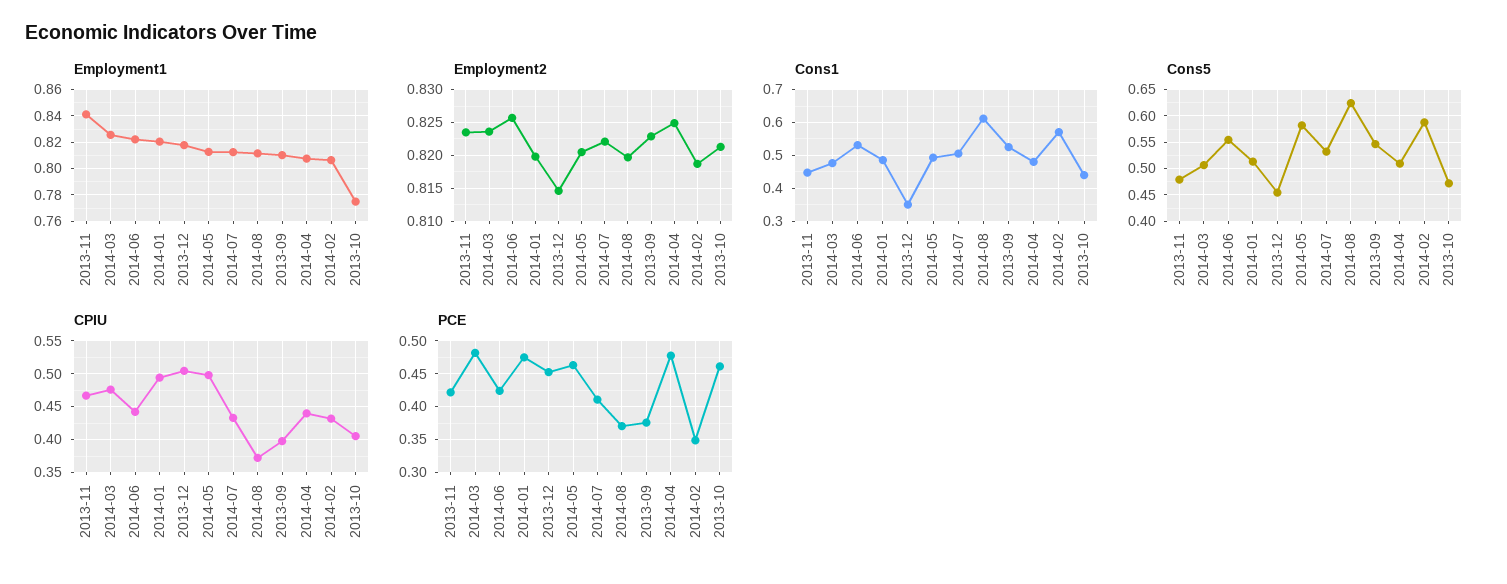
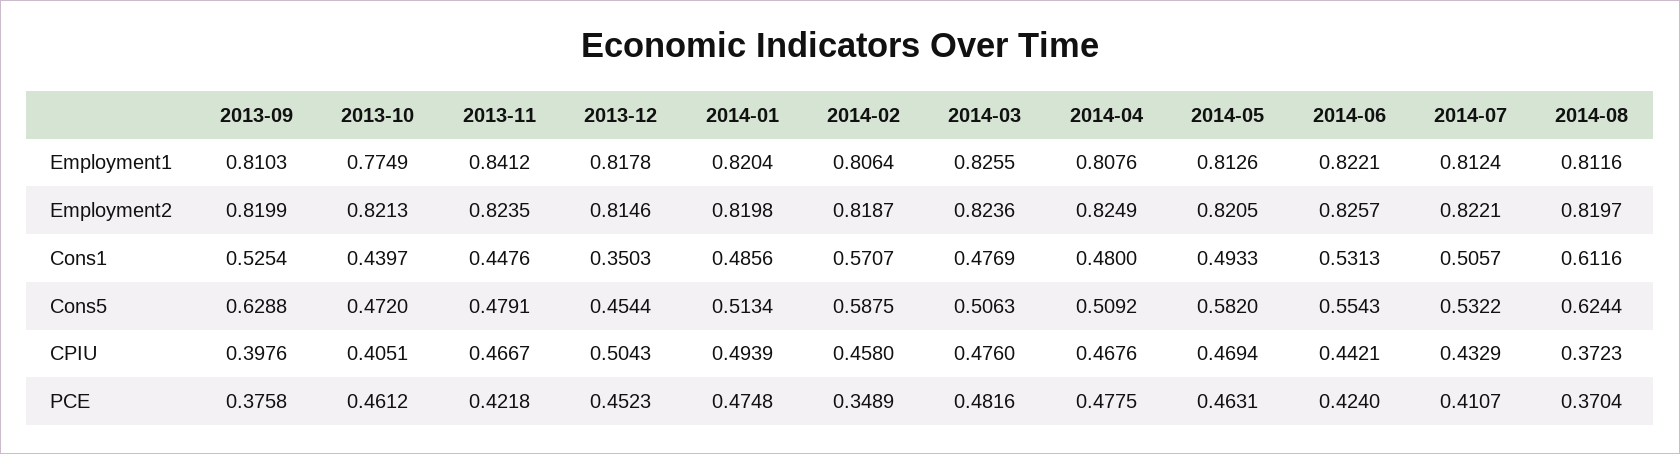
Employment2, 2013-09: 0.823 -> 0.8199
Cons5, 2013-09: 0.55 -> 0.6288
CPIU, 2014-05: 0.5 -> 0.4694
CPIU, 2014-04: 0.44 -> 0.4676
CPIU, 2014-02: 0.43 -> 0.458

